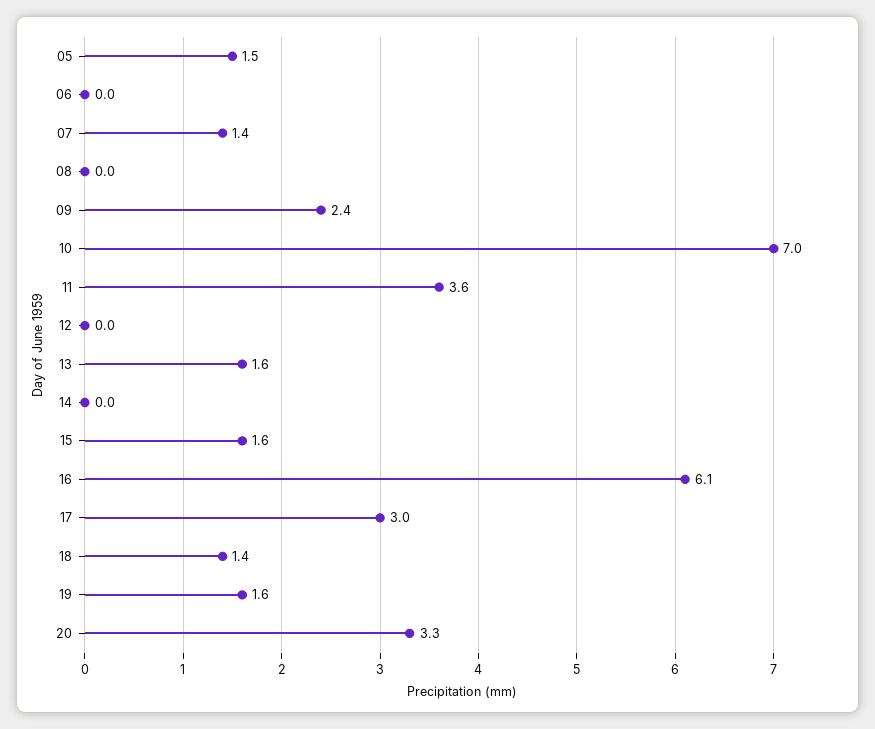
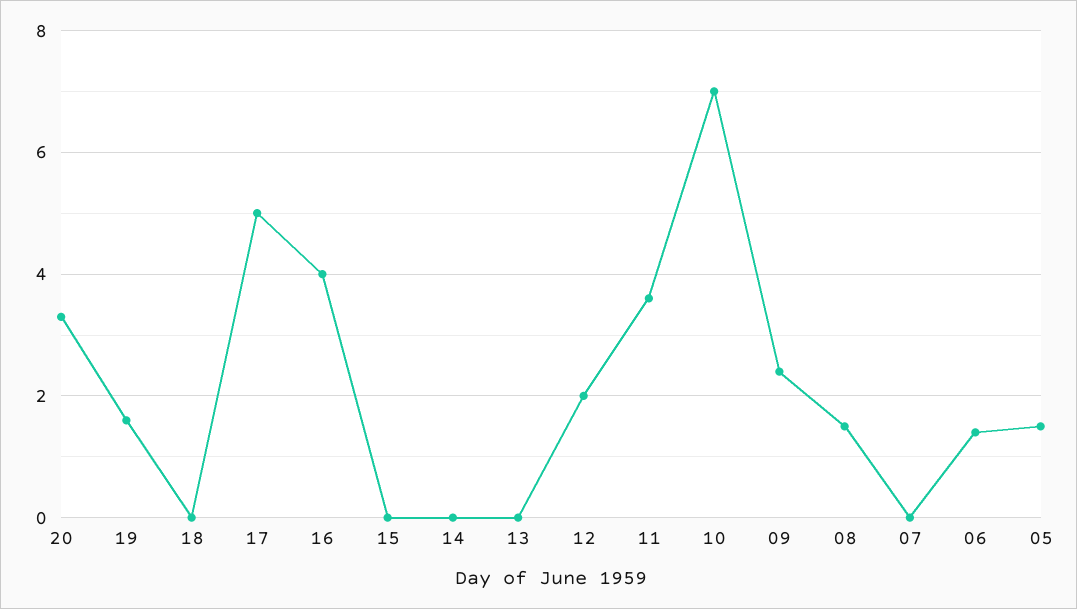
06: 0 -> 1.5
07: 1.4 -> 0
08: 0 -> 1.5
12: 0 -> 2
13: 1.6 -> 0
15: 1.6 -> 0
16: 6.1 -> 4
17: 3 -> 5
18: 1.4 -> 0

